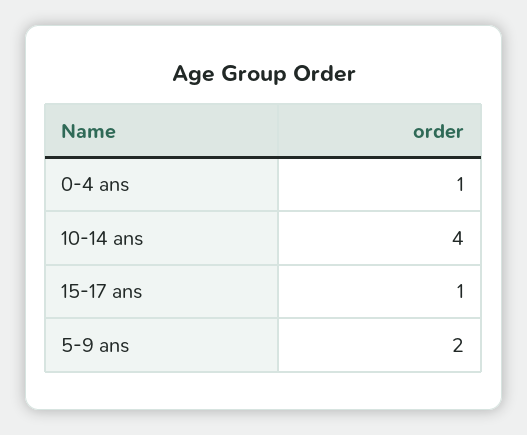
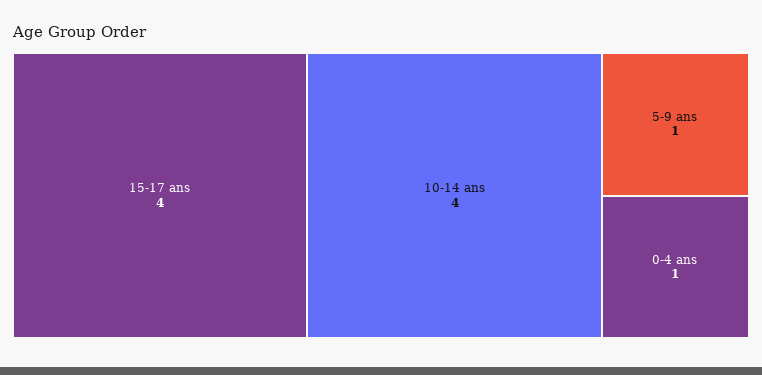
15-17 ans: 1 -> 4
5-9 ans: 2 -> 1

